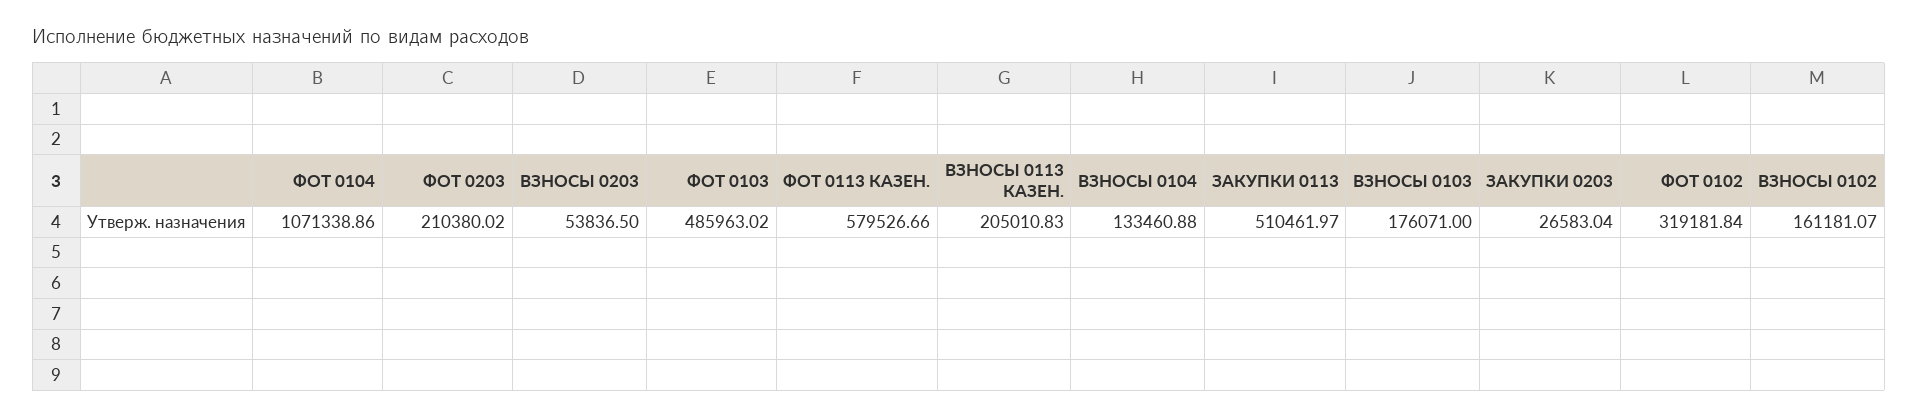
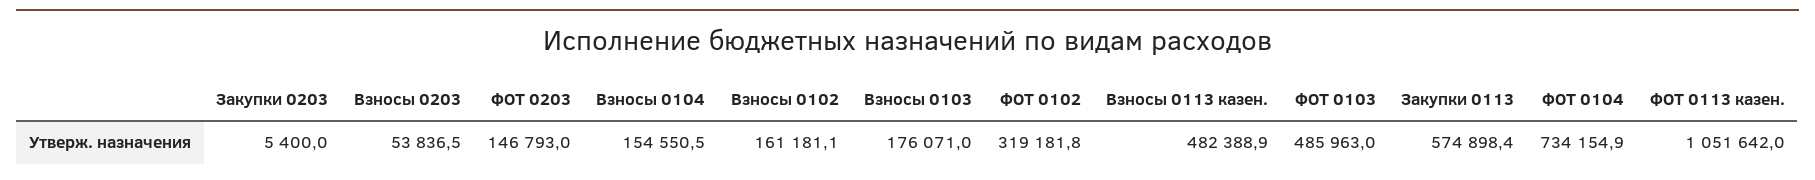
ФОТ 0104: 1071338.86 -> 734154.9
ФОТ 0203: 210380.02 -> 146793
ФОТ 0113 КАЗЕН.: 579526.66 -> 1051642
ВЗНОСЫ 0113 КАЗЕН.: 205010.83 -> 482388.9
ВЗНОСЫ 0104: 133460.88 -> 154550.5
ЗАКУПКИ 0113: 510461.97 -> 574898.4
ЗАКУПКИ 0203: 26583.04 -> 5400

